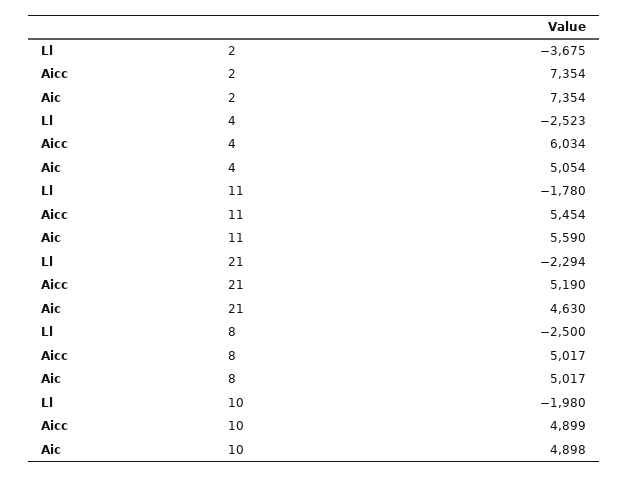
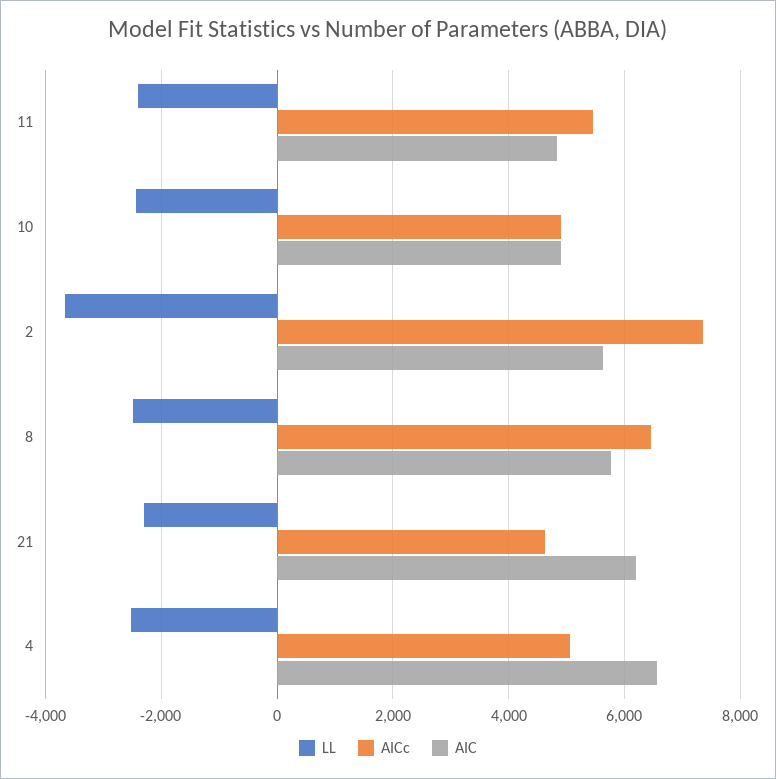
Aic, 2: 7354 -> 5600
Aicc, 4: 6034 -> 5000
Aic, 4: 5054 -> 6600
Ll, 11: -1780 -> -2400
Aic, 11: 5590 -> 4800
Aicc, 21: 5190 -> 4600
Aic, 21: 4630 -> 6200
Aicc, 8: 5017 -> 6400
Aic, 8: 5017 -> 5800
Ll, 10: -1980 -> -2400

